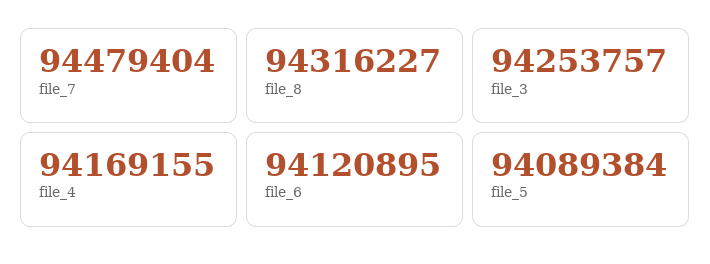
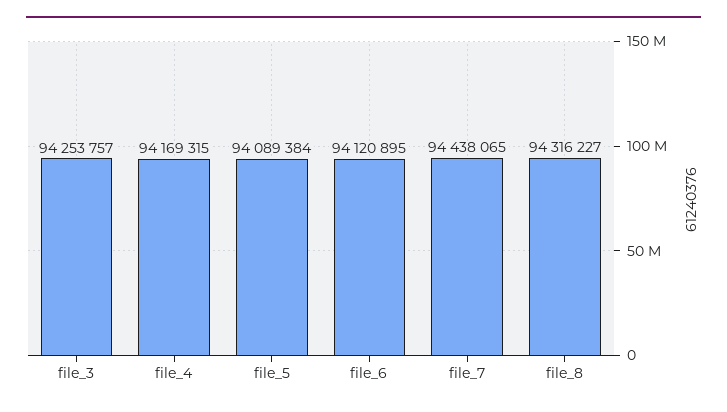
file_7: 94479404 -> 94438065
file_4: 94169155 -> 94169315

